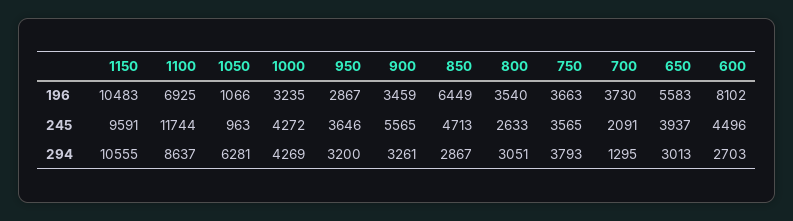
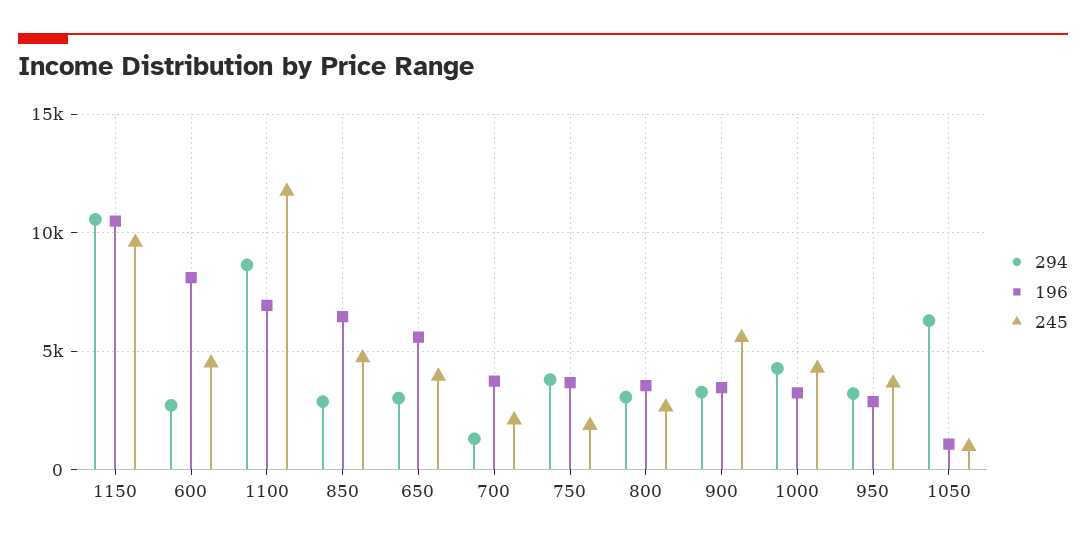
245, 750: 3565 -> 2000

